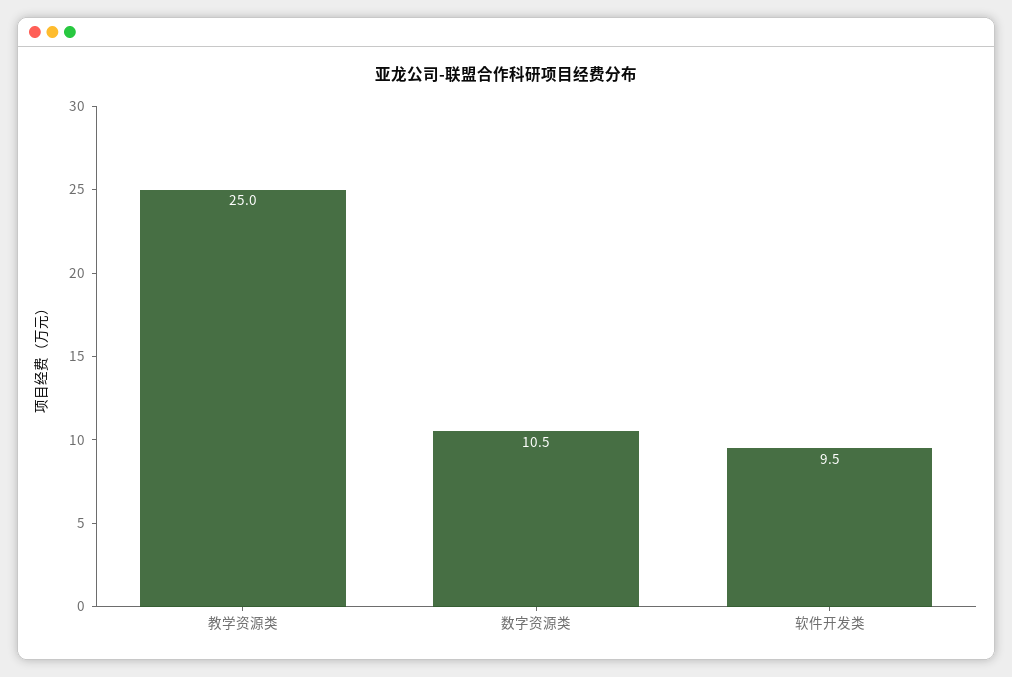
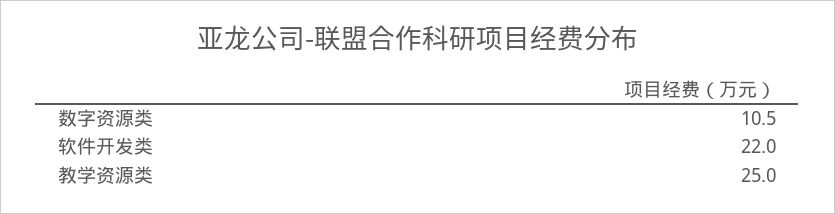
软件开发类: 9.5 -> 22

